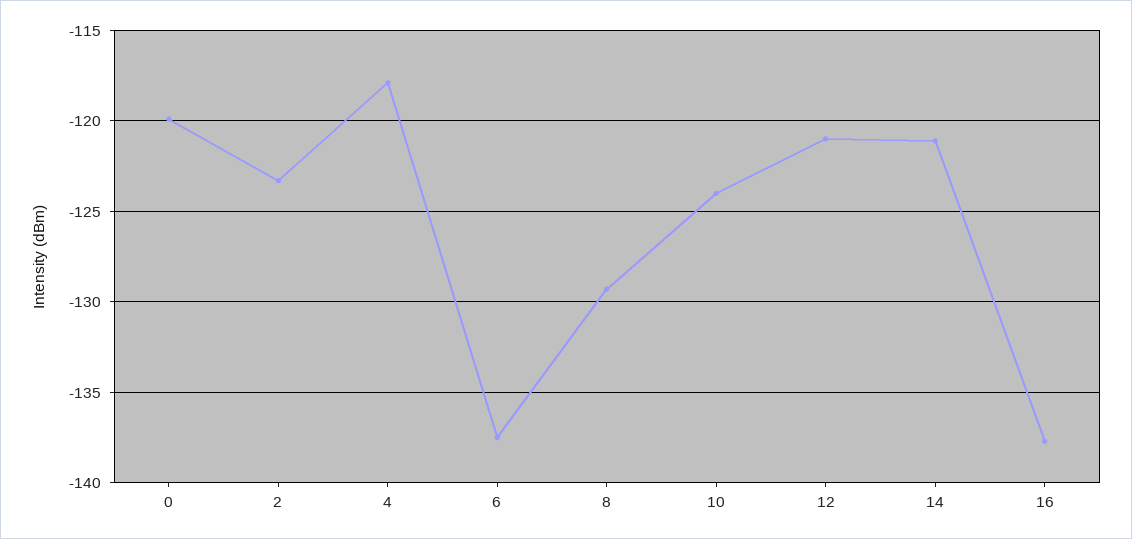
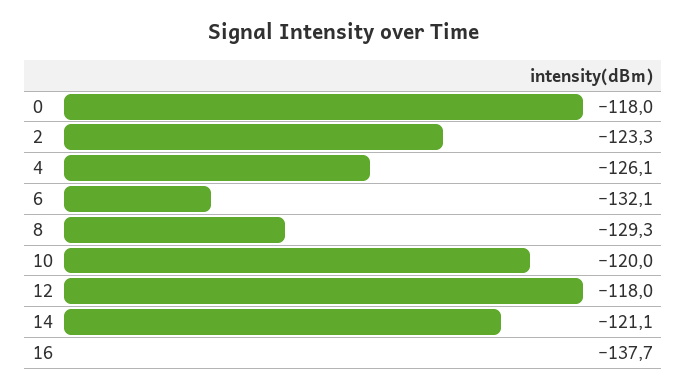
0: -120 -> -118
4: -118 -> -126.1
6: -137.5 -> -132.1
10: -124 -> -120
12: -121 -> -118

